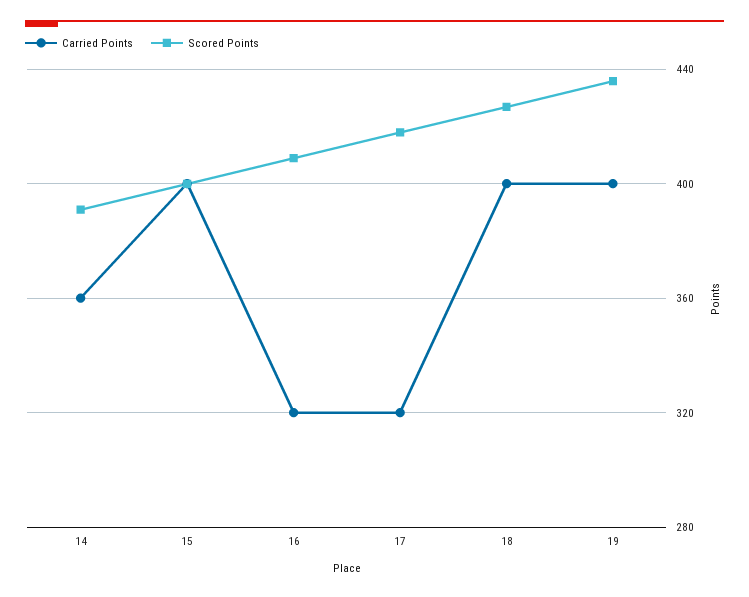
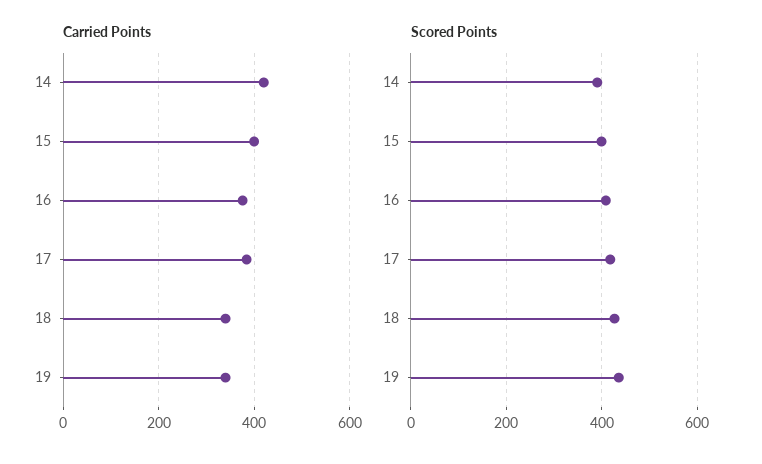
Carried Points, 14: 360 -> 420
Carried Points, 16: 320 -> 380
Carried Points, 17: 320 -> 380
Carried Points, 18: 400 -> 340
Carried Points, 19: 400 -> 340

